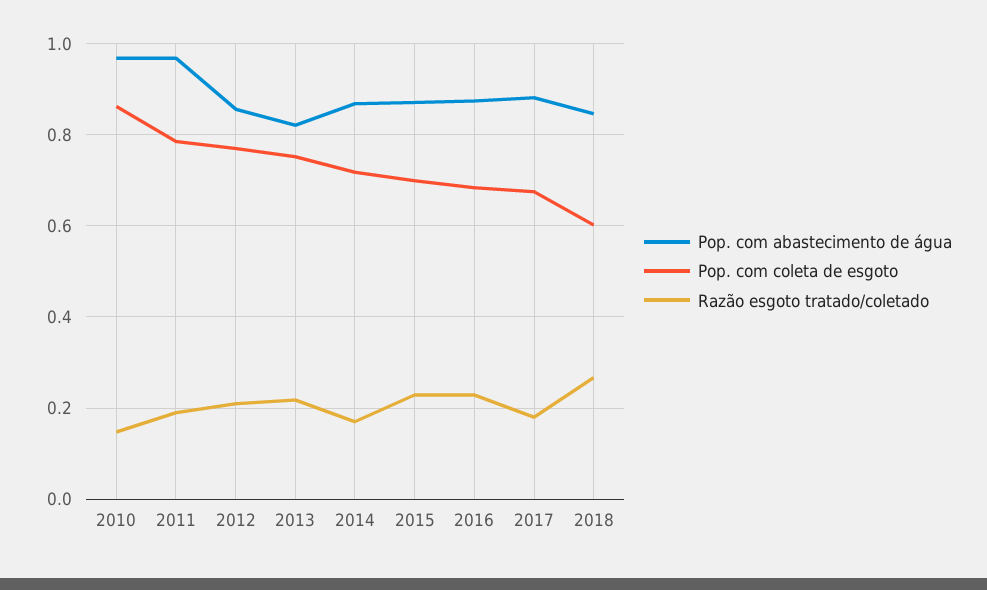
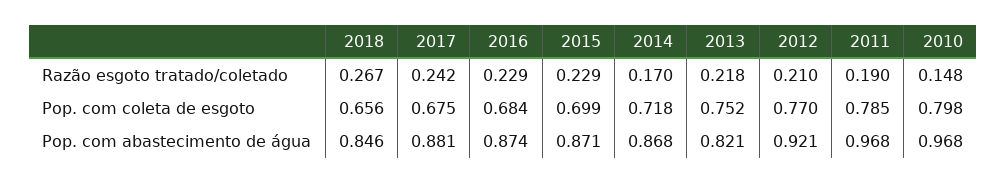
Pop. com coleta de esgoto, 2010: 0.86 -> 0.798
Pop. com abastecimento de água, 2012: 0.86 -> 0.921
Razão esgoto tratado/coletado, 2017: 0.18 -> 0.242
Pop. com coleta de esgoto, 2018: 0.6 -> 0.656

